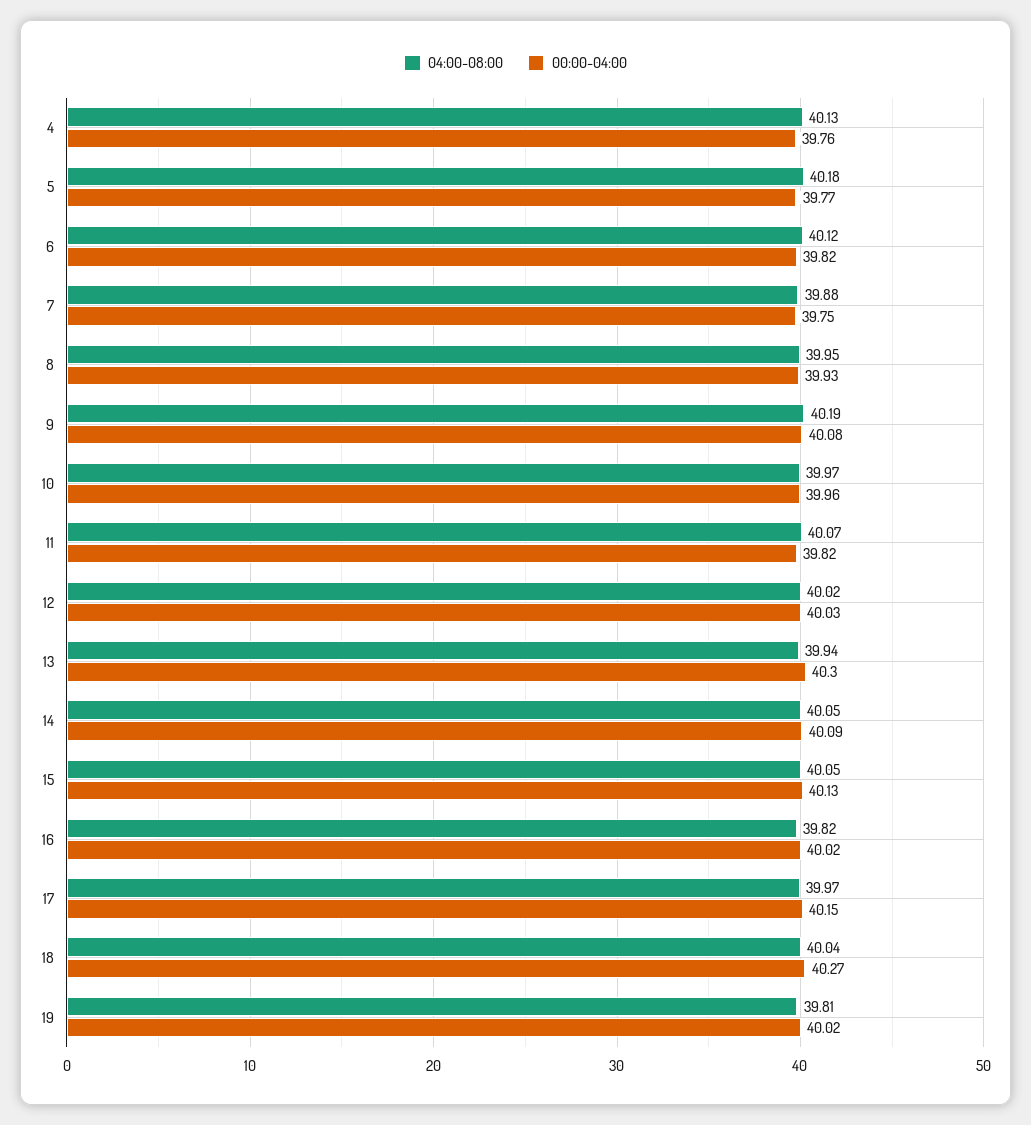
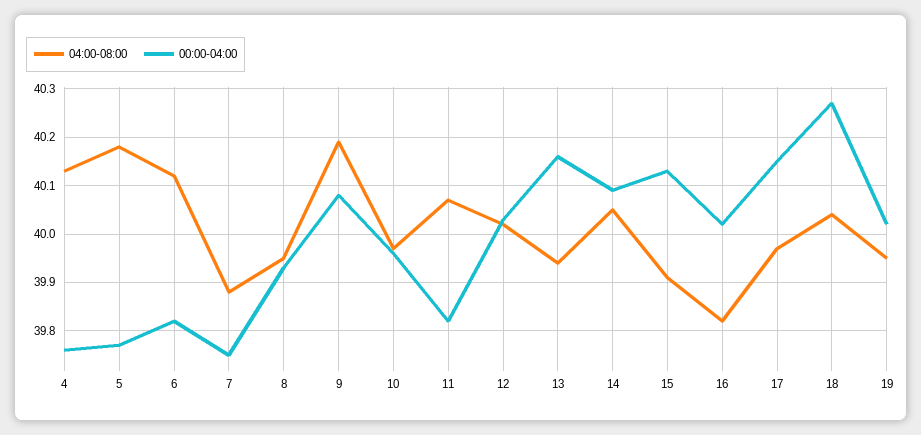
00:00-04:00, 13: 40.3 -> 40.15
04:00-08:00, 15: 40.05 -> 39.9
04:00-08:00, 19: 39.81 -> 39.95

